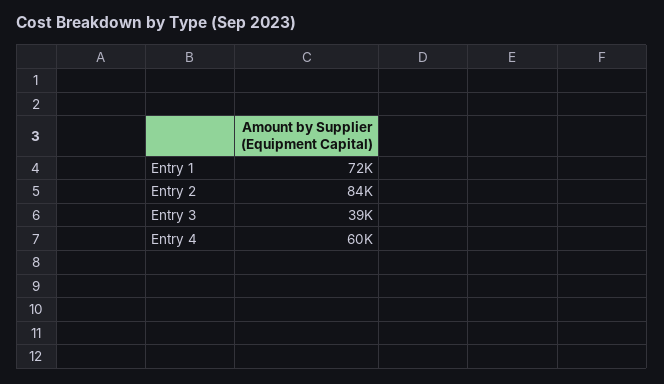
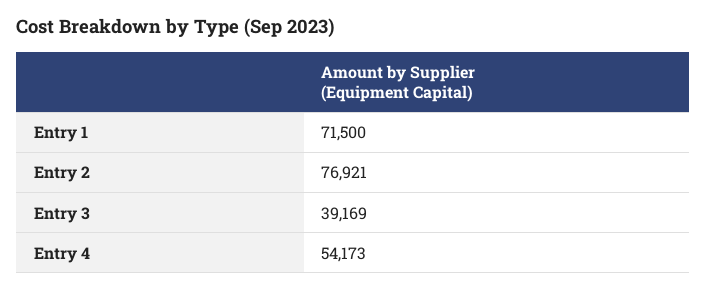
Entry 2: 84000 -> 76921
Entry 4: 60000 -> 54173

